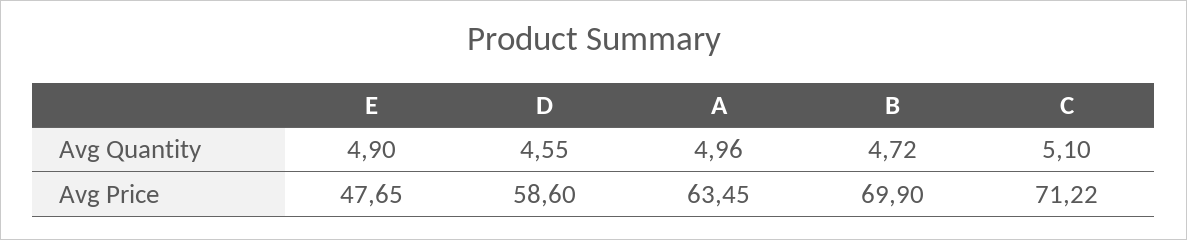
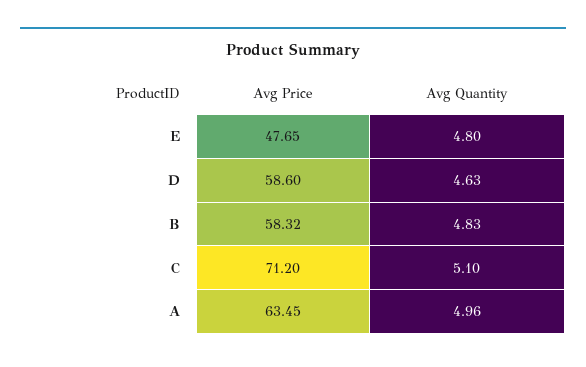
E, Avg Quantity: 4.9 -> 4.8
D, Avg Quantity: 4.55 -> 4.63
B, Avg Quantity: 4.72 -> 4.83
B, Avg Price: 69.9 -> 58.32
C, Avg Price: 71.22 -> 71.2

